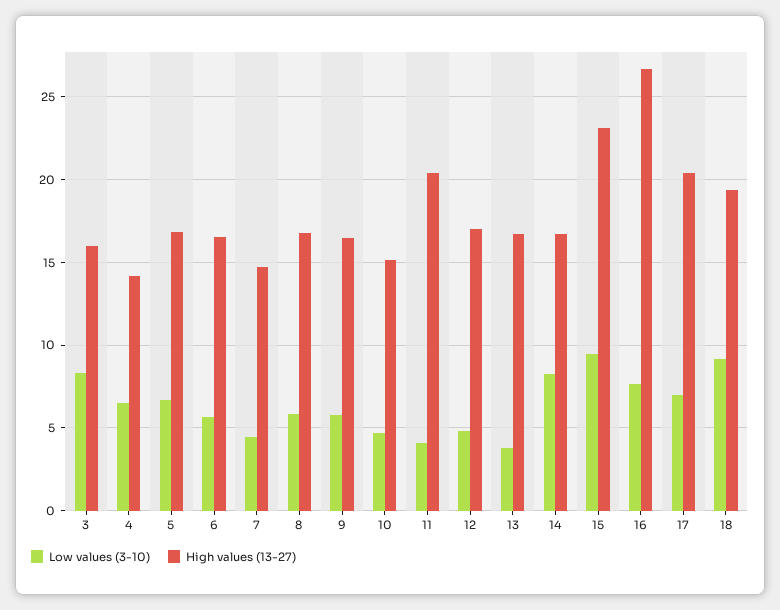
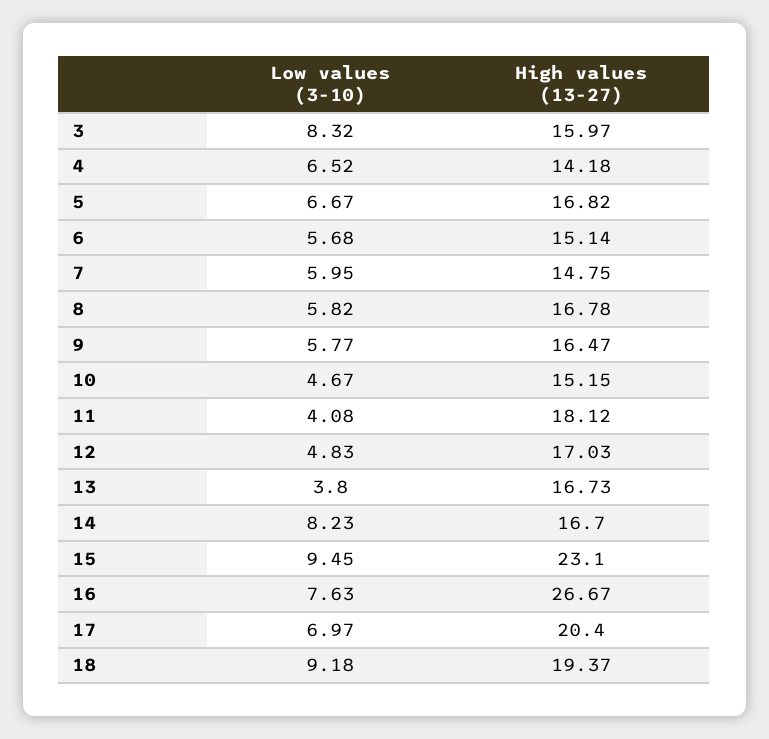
High values (13-27), 6: 16.5 -> 15.14
Low values (3-10), 7: 4.5 -> 5.95
High values (13-27), 11: 20.5 -> 18.12

